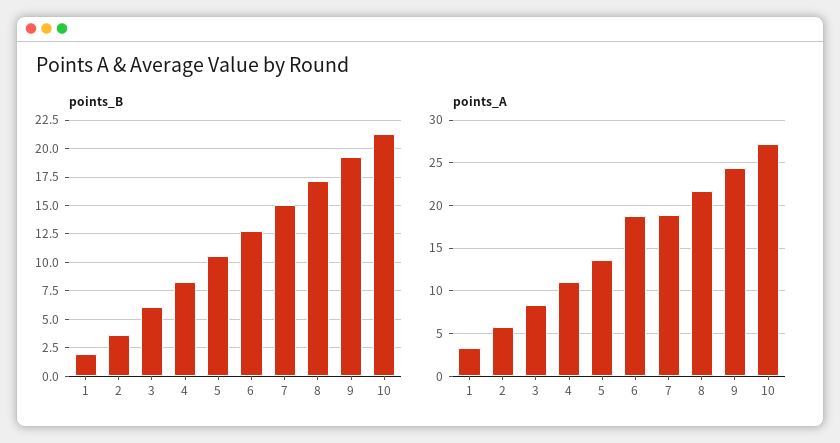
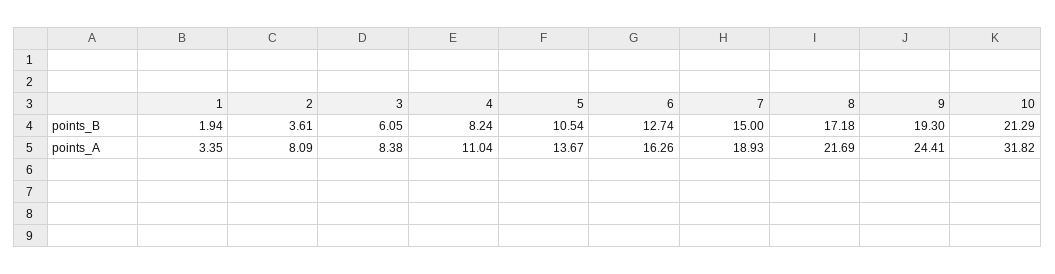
points_A, 2: 6 -> 8.09
points_A, 6: 19 -> 16.26
points_A, 10: 27 -> 31.82

